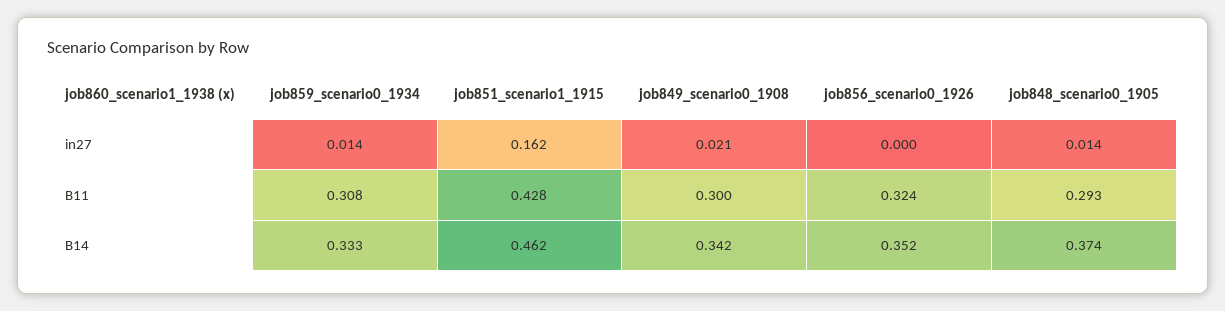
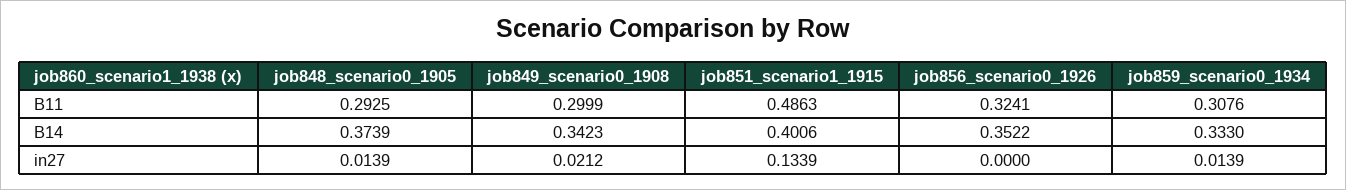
job851_scenario1_1915, in27: 0.162 -> 0.1339
job851_scenario1_1915, B11: 0.428 -> 0.4863
job851_scenario1_1915, B14: 0.462 -> 0.4006

